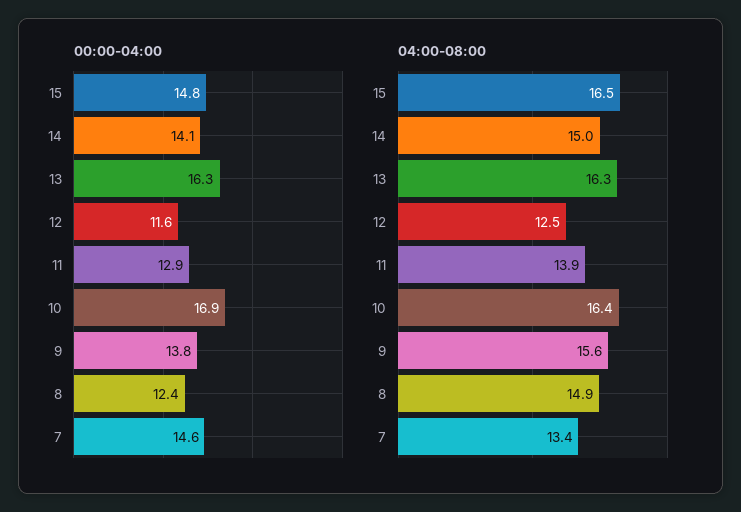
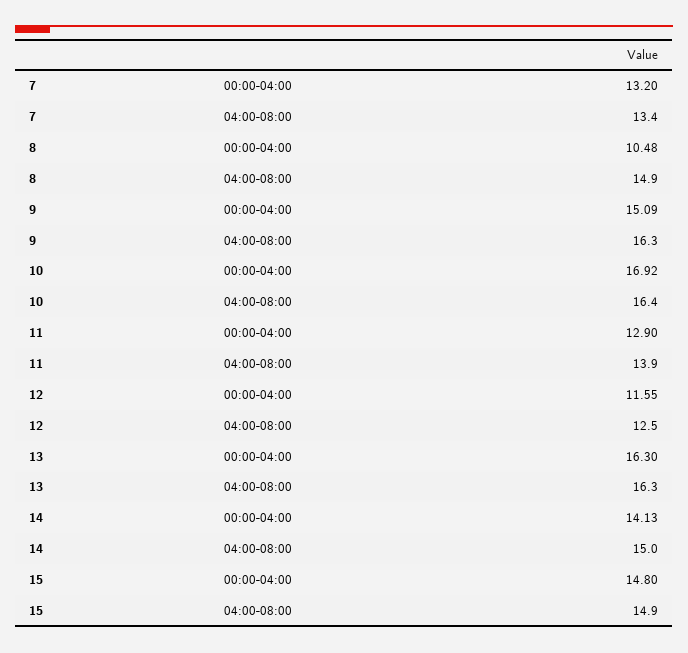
00:00-04:00, 9: 13.8 -> 15.09
00:00-04:00, 8: 12.4 -> 10.48
00:00-04:00, 7: 14.6 -> 13.2
04:00-08:00, 15: 16.5 -> 14.9
04:00-08:00, 9: 15.6 -> 16.3

